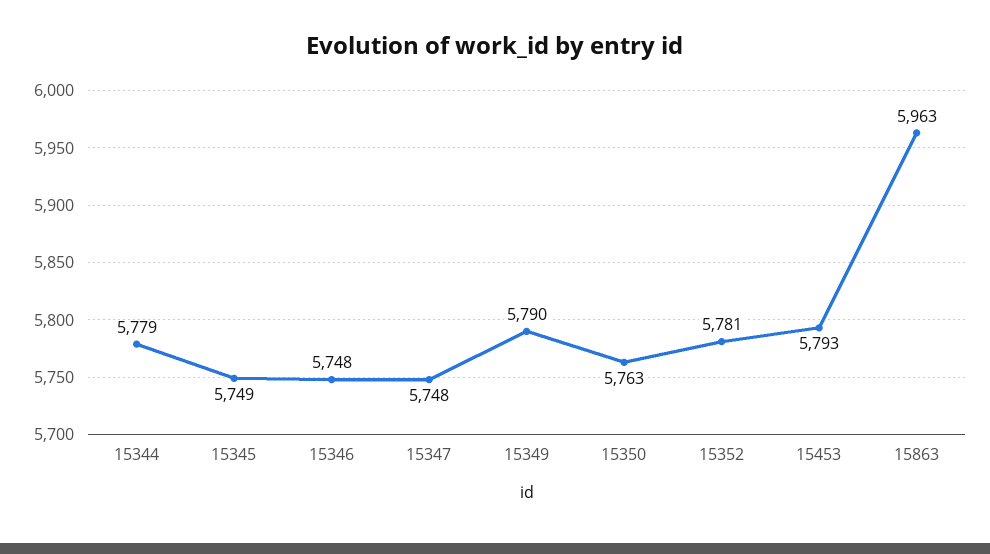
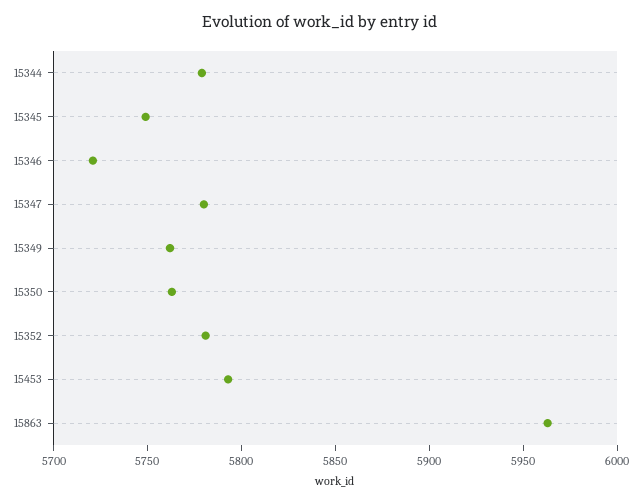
15346: 5748 -> 5720
15347: 5748 -> 5780
15349: 5790 -> 5760

